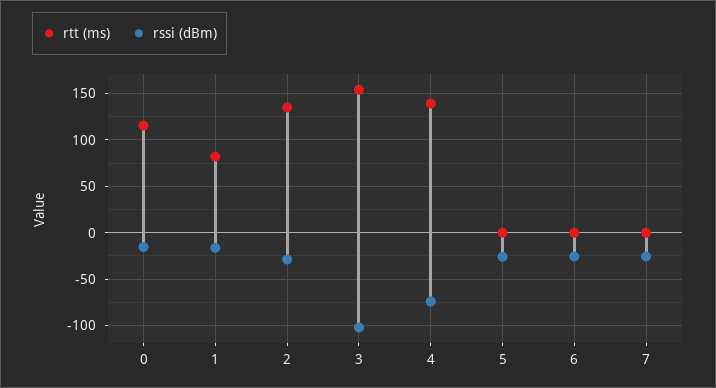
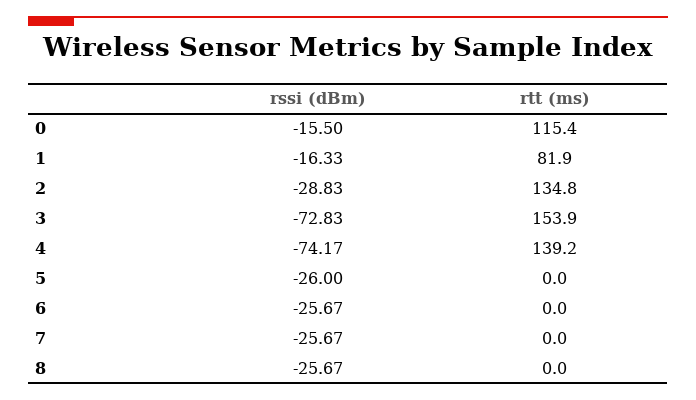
rssi (dBm), 3: -100 -> -72.83
rssi (dBm), 8: none -> -25.67
rtt (ms), 8: none -> 0

